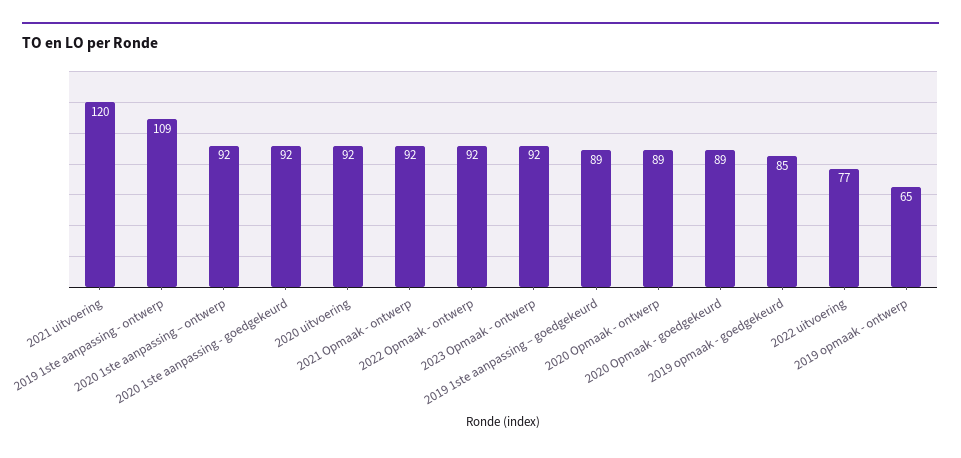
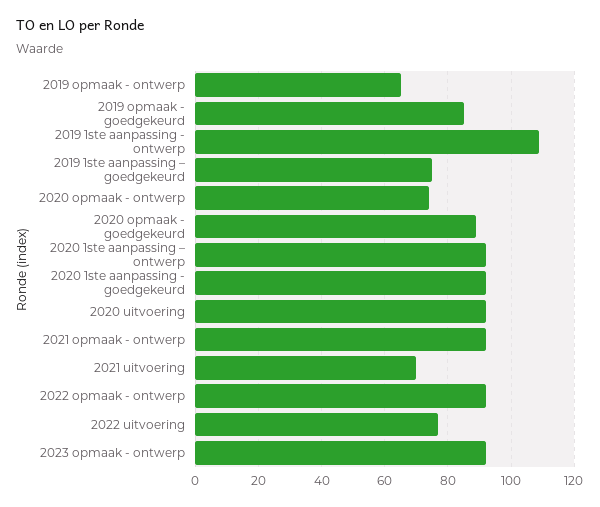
2021 uitvoering: 120 -> 70
2019 1ste aanpassing – goedgekeurd: 89 -> 75
2020 Opmaak - ontwerp: 89 -> 75

